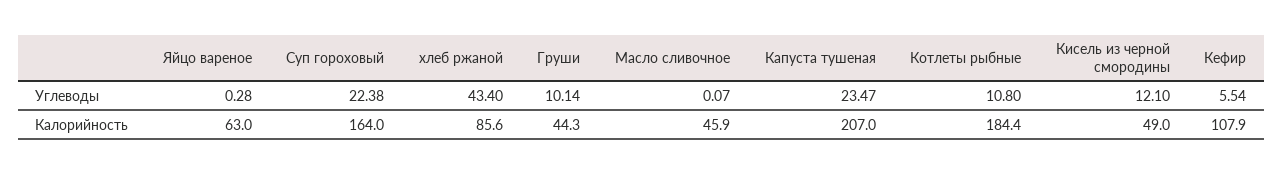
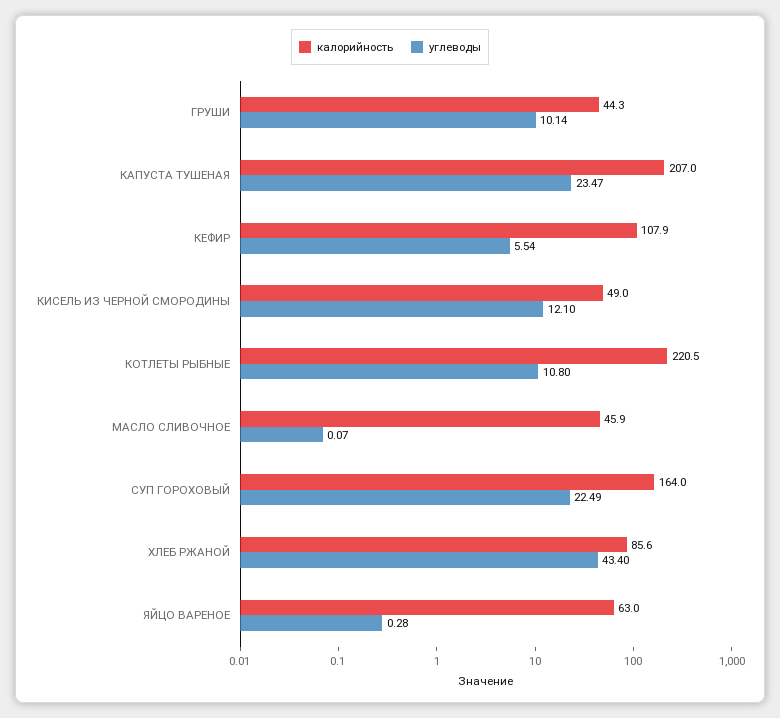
Углеводы, Суп гороховый: 22.38 -> 22.49
Калорийность, Котлеты рыбные: 184.4 -> 220.5

